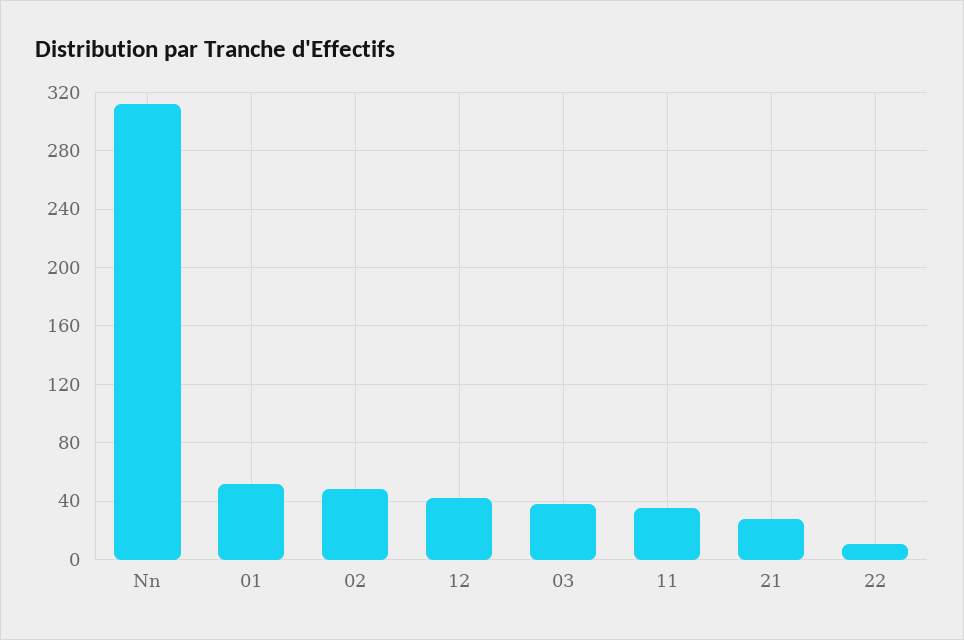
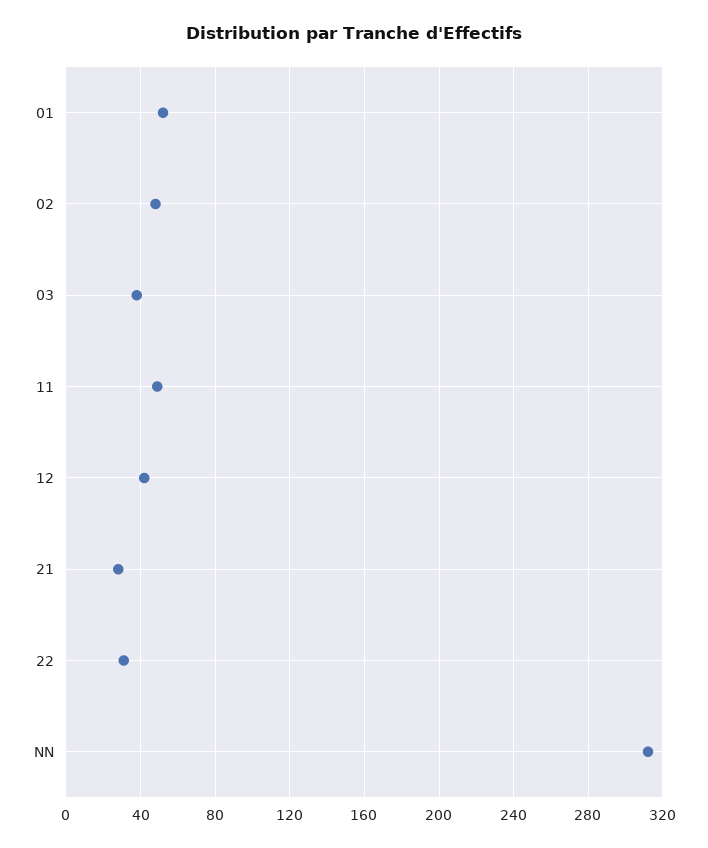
11: 35 -> 50
22: 10 -> 30

